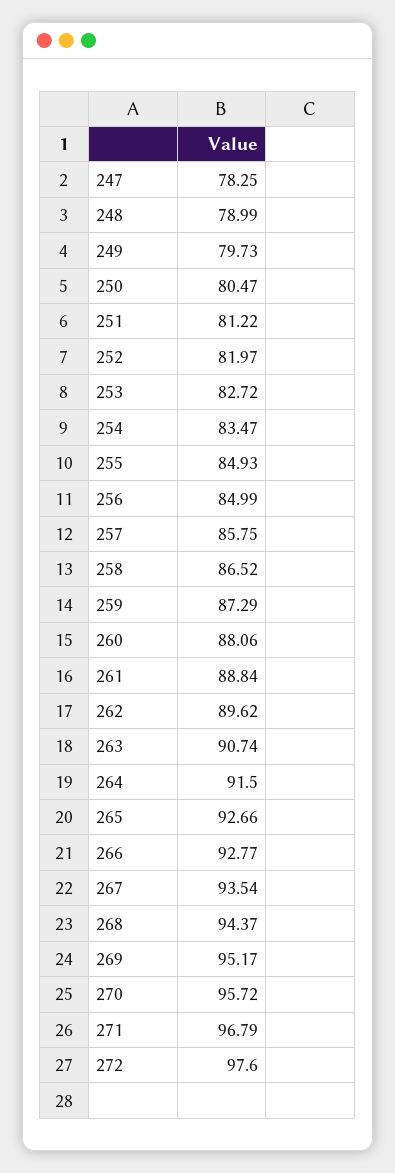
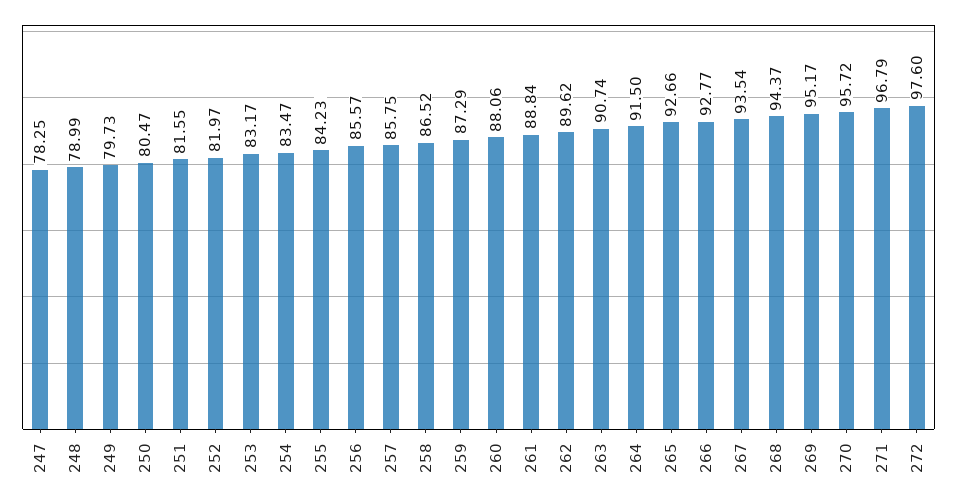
251: 81.22 -> 81.55
253: 82.72 -> 83.17
255: 84.93 -> 84.23
256: 84.99 -> 85.57

